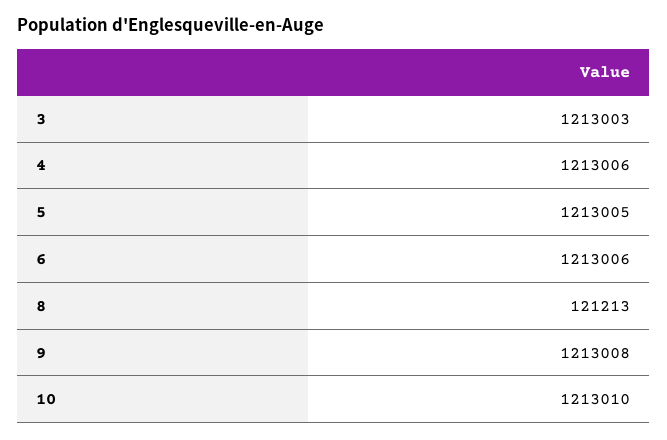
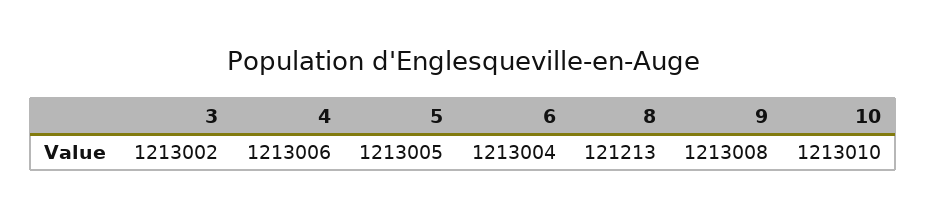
3: 1213003 -> 1213002
6: 1213006 -> 1213004

